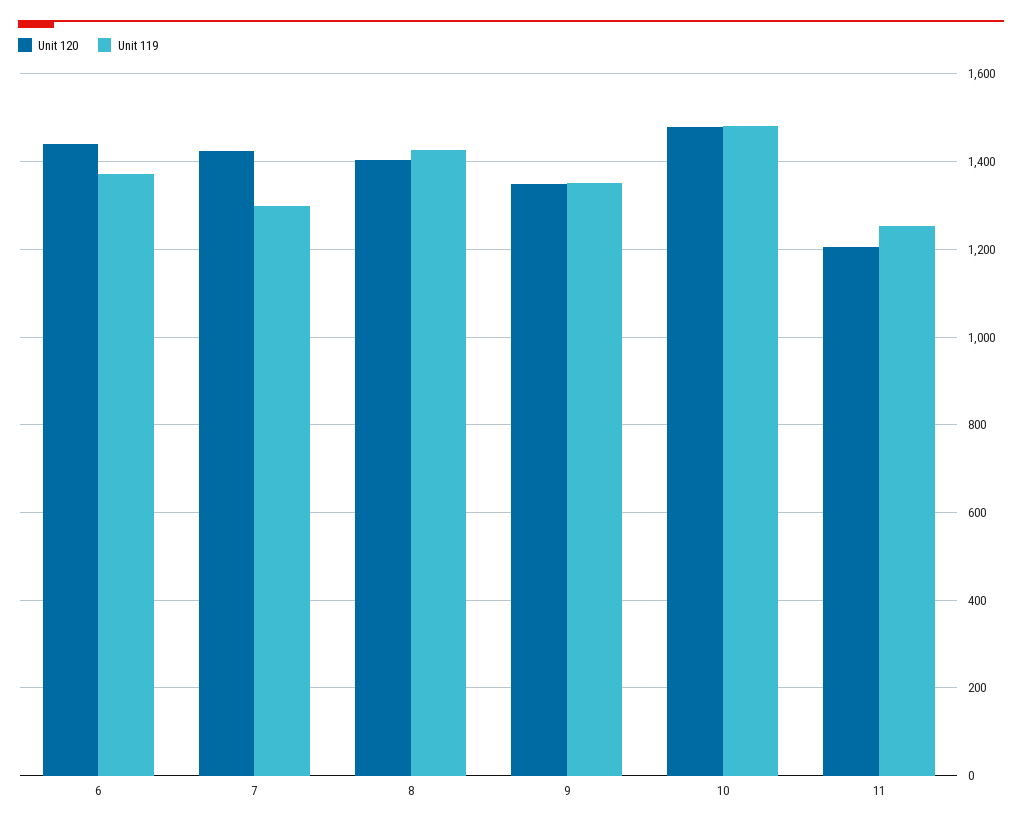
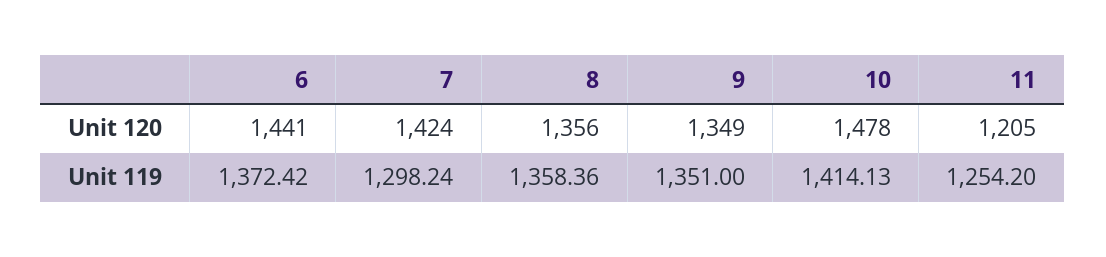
Unit 120, 8: 1400 -> 1356
Unit 119, 8: 1420 -> 1358.36
Unit 119, 10: 1480 -> 1414.13

